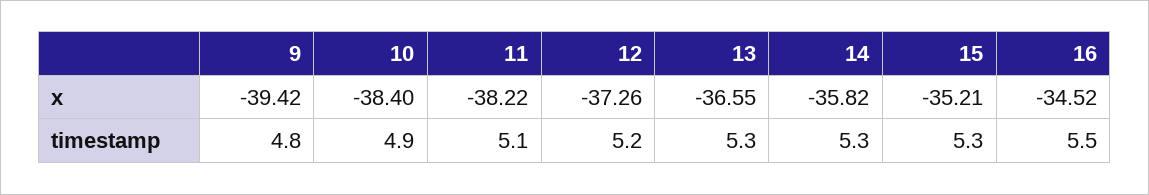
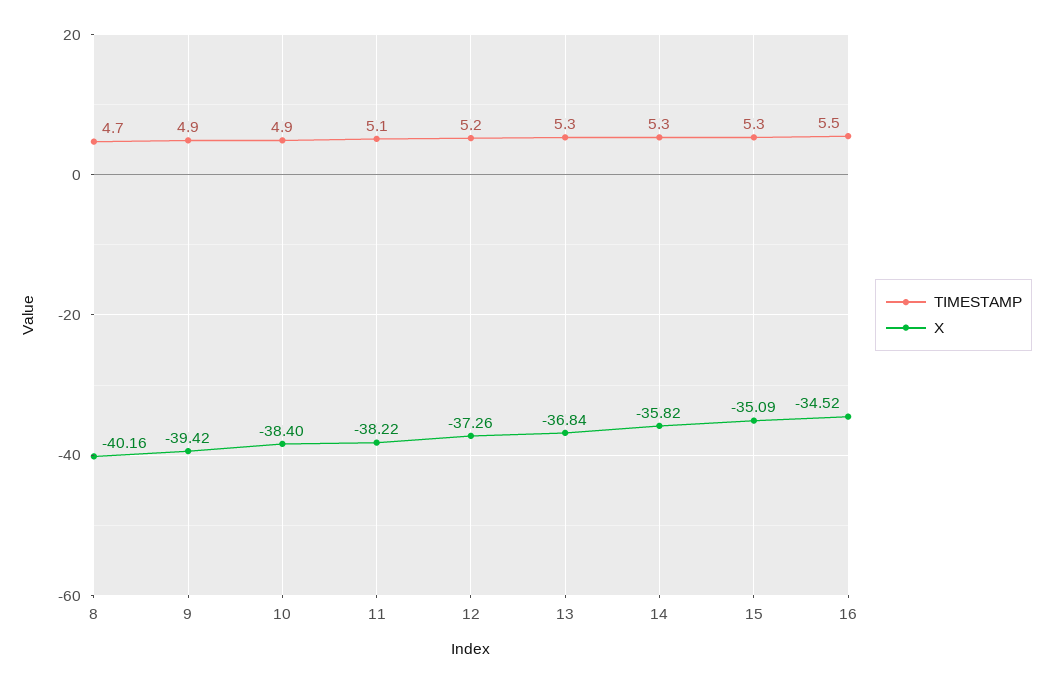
x, 13: -36.55 -> -36.84
x, 15: -35.21 -> -35.09
timestamp, 9: 4.8 -> 4.9
timestamp, 8: none -> 4.7
x, 8: none -> -40.16

